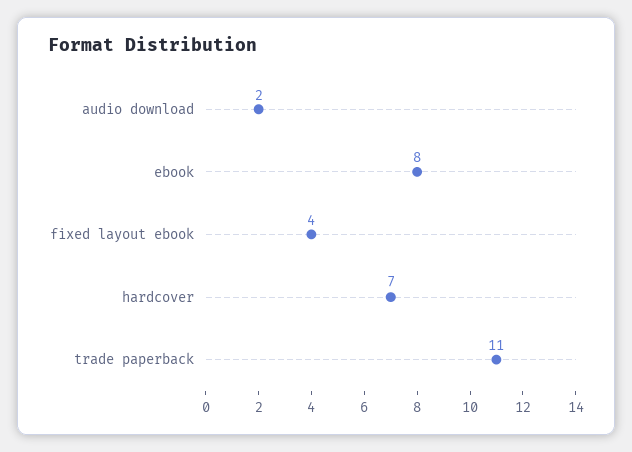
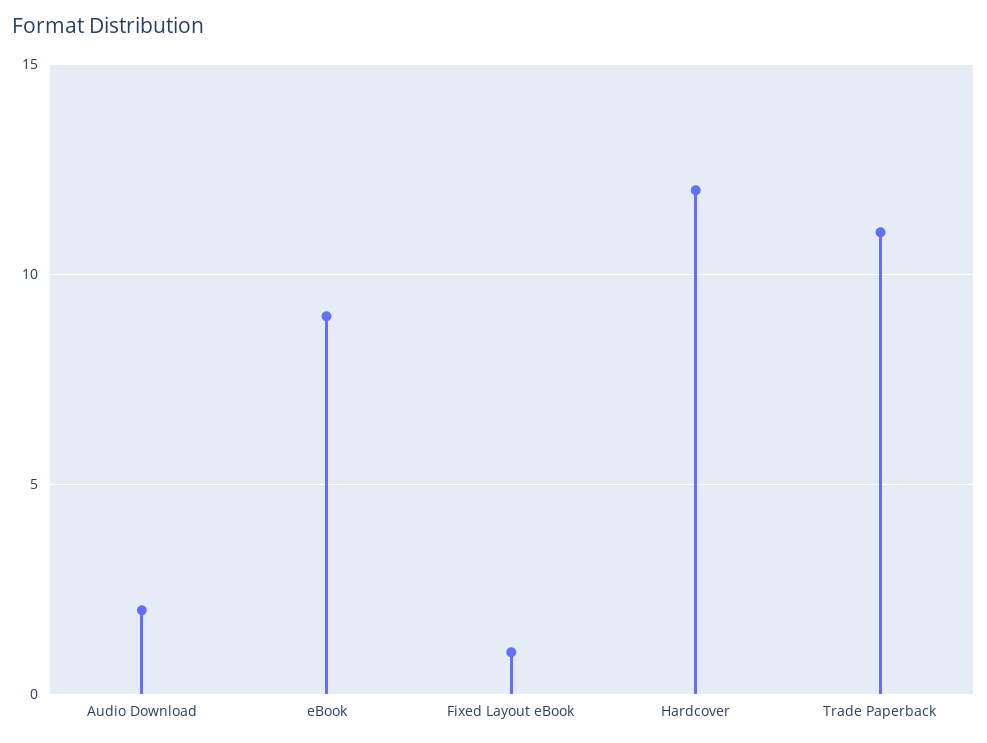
ebook: 8 -> 9
fixed layout ebook: 4 -> 1
hardcover: 7 -> 12

